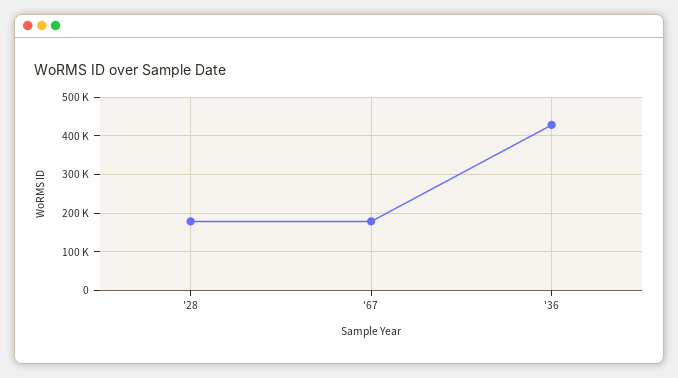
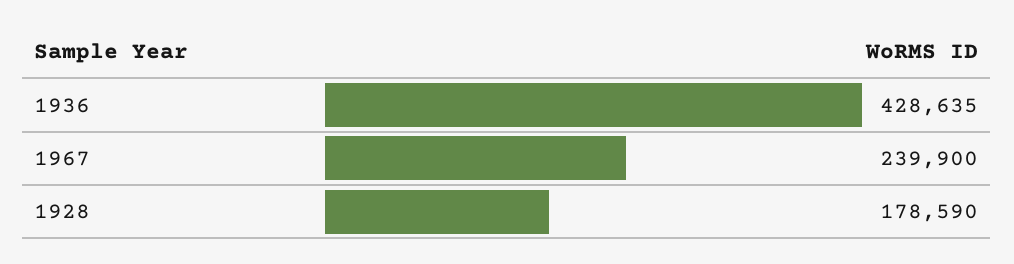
'67: 180000 -> 239900

